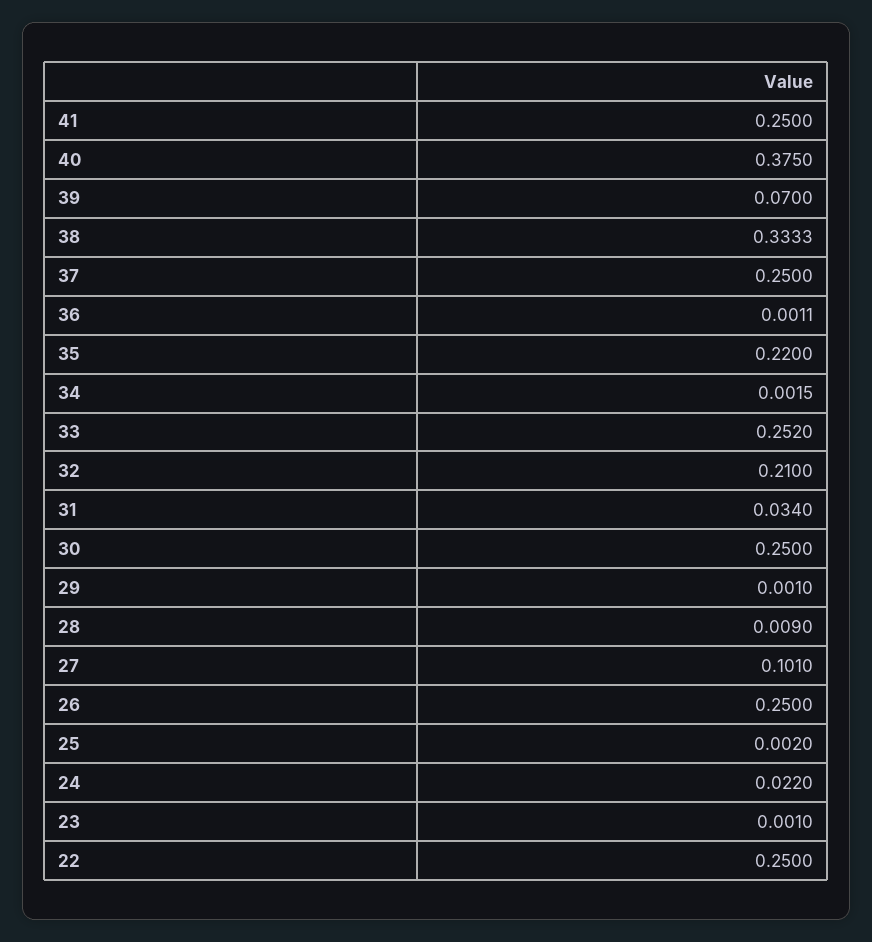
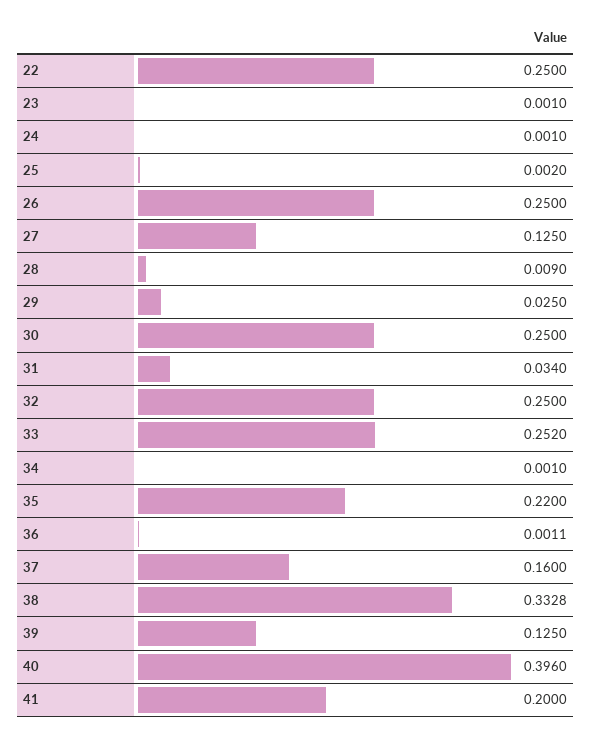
41: 0.25 -> 0.2
40: 0.375 -> 0.396
39: 0.07 -> 0.125
38: 0.3333 -> 0.3328
37: 0.25 -> 0.16
34: 0.0015 -> 0.001
32: 0.21 -> 0.25
29: 0.001 -> 0.025
27: 0.101 -> 0.125
24: 0.022 -> 0.001

